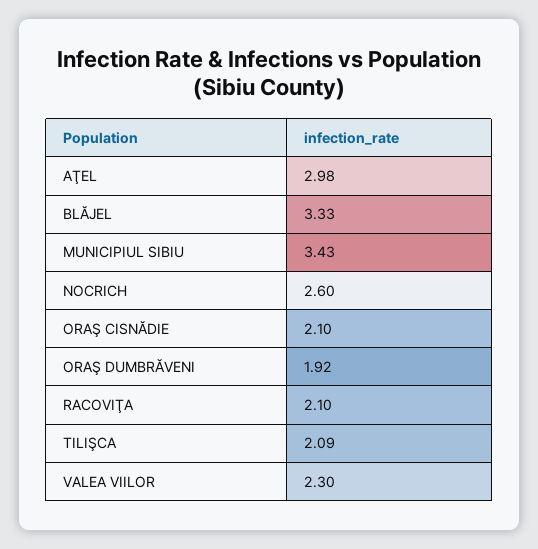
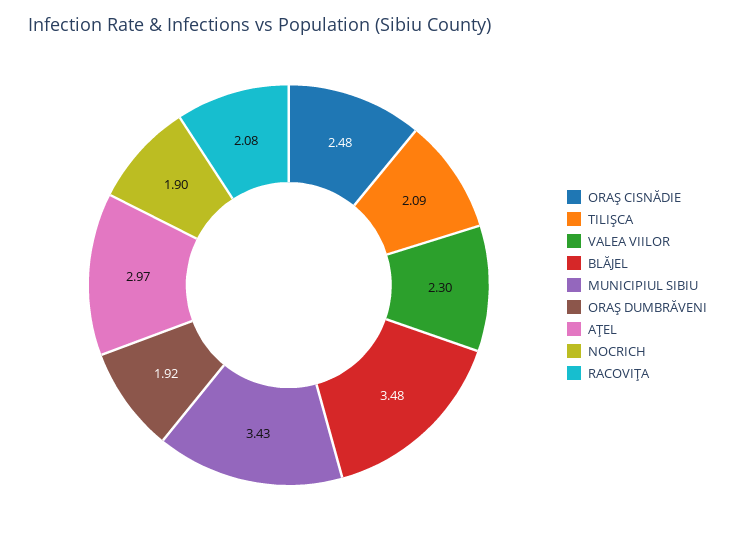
AŢEL: 2.98 -> 2.97
BLĂJEL: 3.33 -> 3.48
NOCRICH: 2.6 -> 1.9
ORAŞ CISNĂDIE: 2.1 -> 2.48
RACOVIŢA: 2.1 -> 2.08

